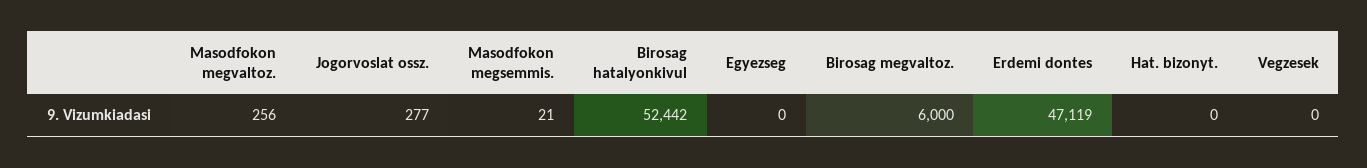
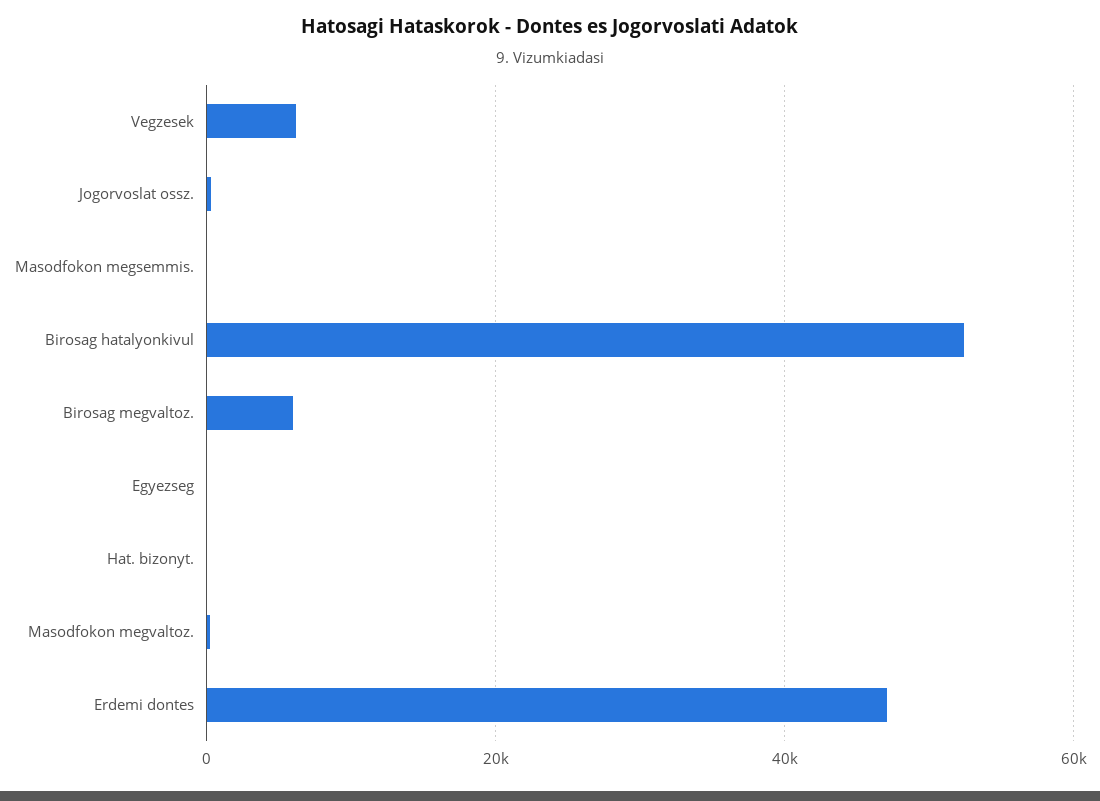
Vegzesek: 0 -> 6000

